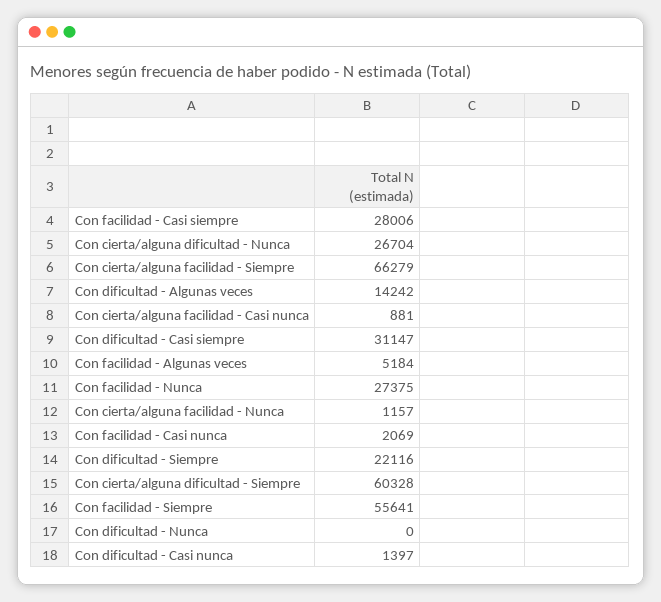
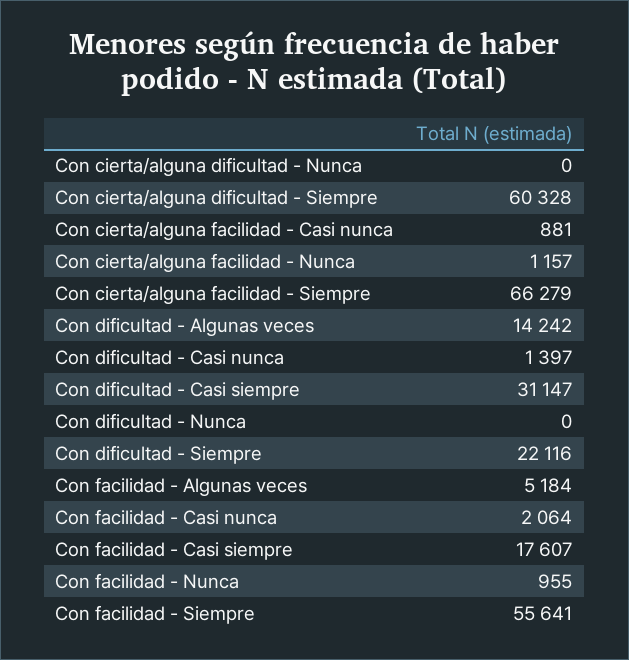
Con facilidad - Casi siempre: 28006 -> 17607
Con cierta/alguna dificultad - Nunca: 26704 -> 0
Con facilidad - Nunca: 27375 -> 955
Con facilidad - Casi nunca: 2069 -> 2064

